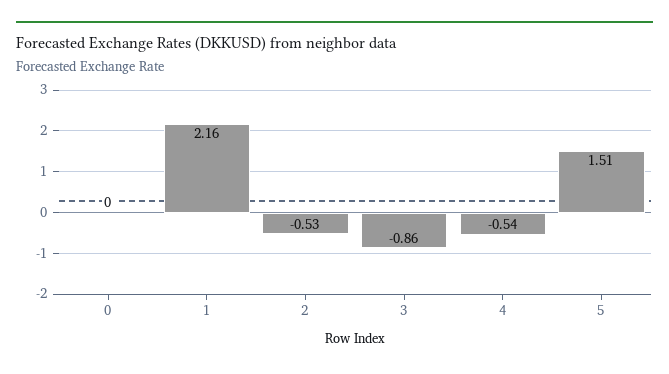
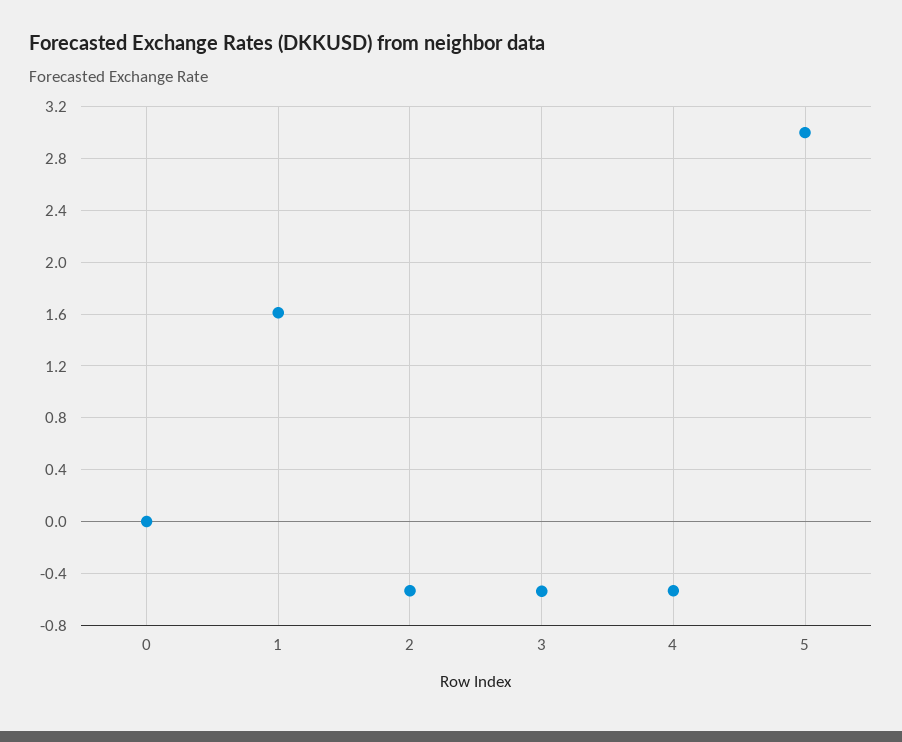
1: 2.16 -> 1.6
3: -0.86 -> -0.55
5: 1.51 -> 3

